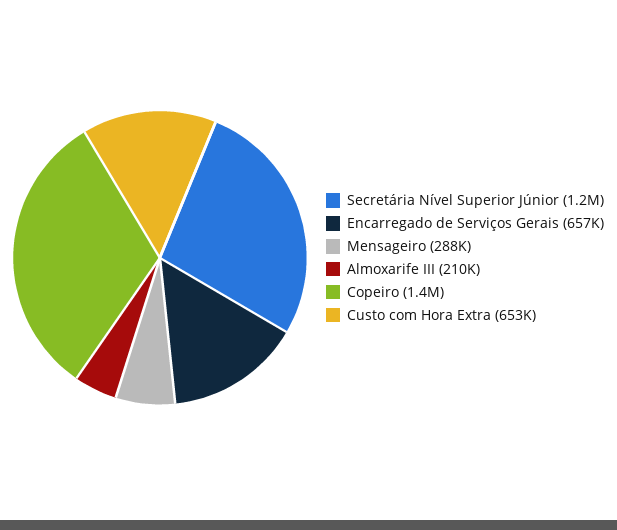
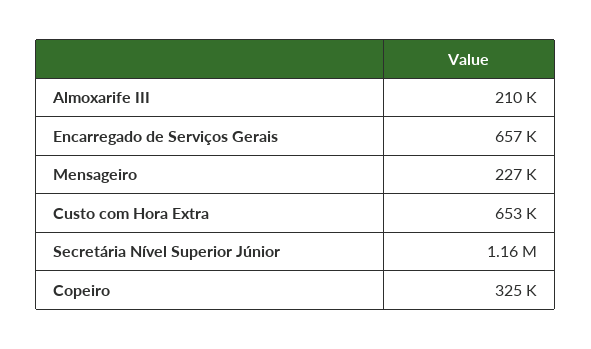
Mensageiro: 288000 -> 227000
Copeiro: 1400000 -> 325000

